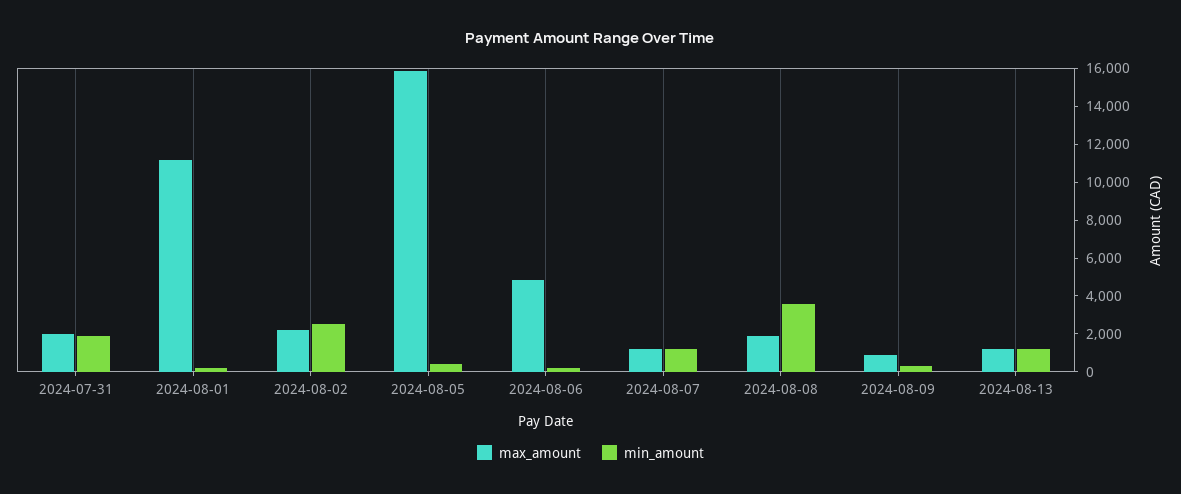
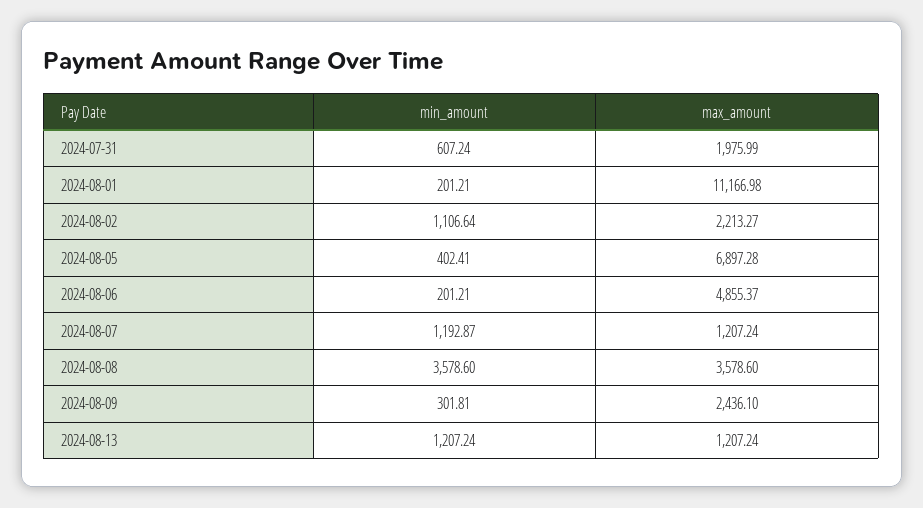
min_amount, 2024-07-31: 2000 -> 607.24
min_amount, 2024-08-02: 2500 -> 1106.64
max_amount, 2024-08-05: 16000 -> 6897.28
max_amount, 2024-08-08: 2000 -> 3578.6
max_amount, 2024-08-09: 1000 -> 2436.1

